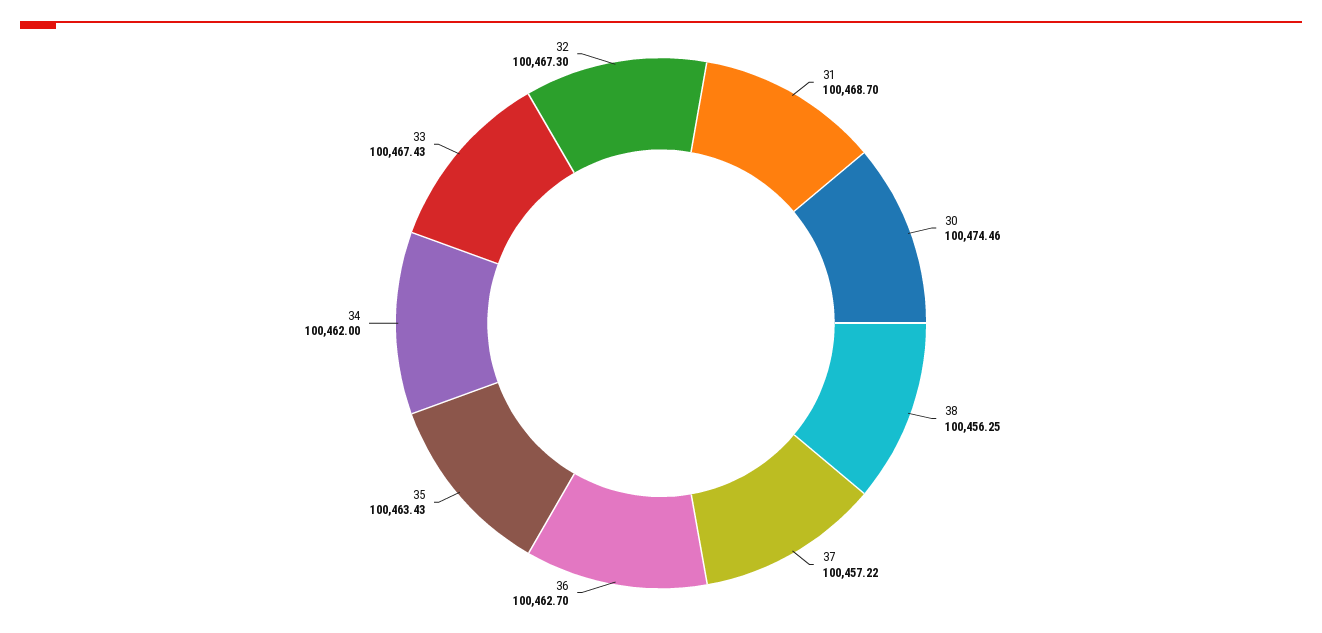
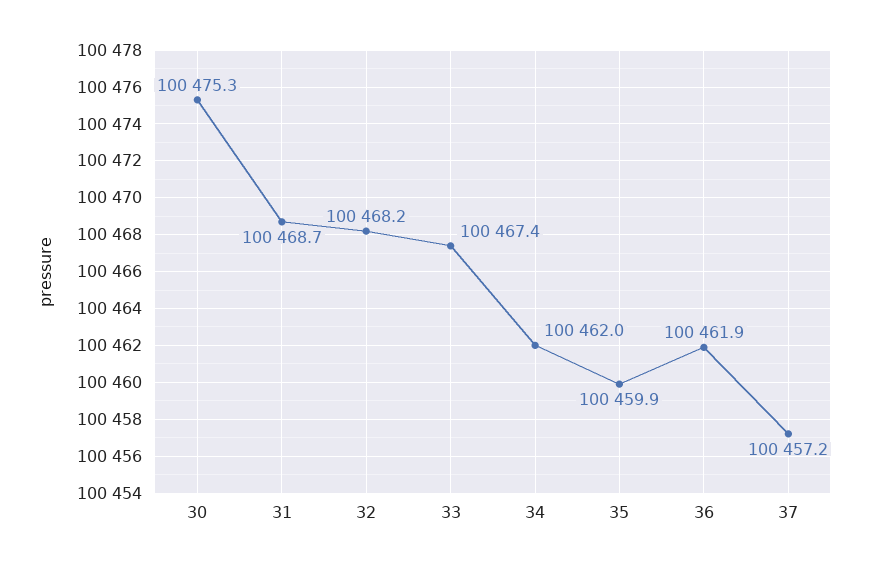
30: 100474.46 -> 100475.3
38: 100456.25 -> none
36: 100462.7 -> 100461.9
35: 100463.43 -> 100459.9
32: 100467.3 -> 100468.2

